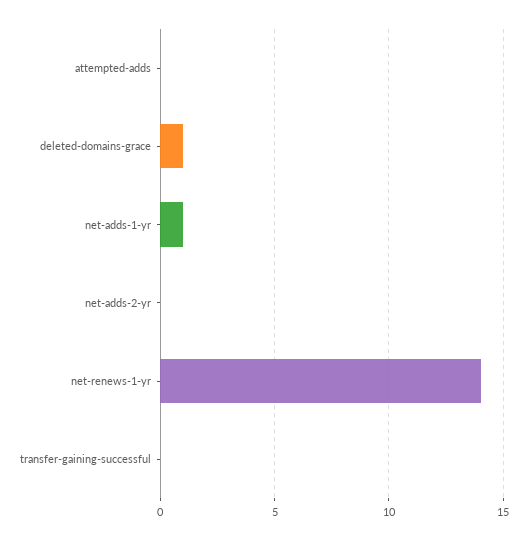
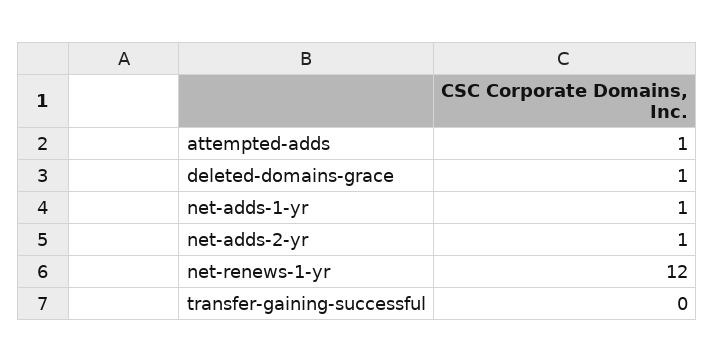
attempted-adds: 0 -> 1
net-adds-2-yr: 0 -> 1
net-renews-1-yr: 14 -> 12

